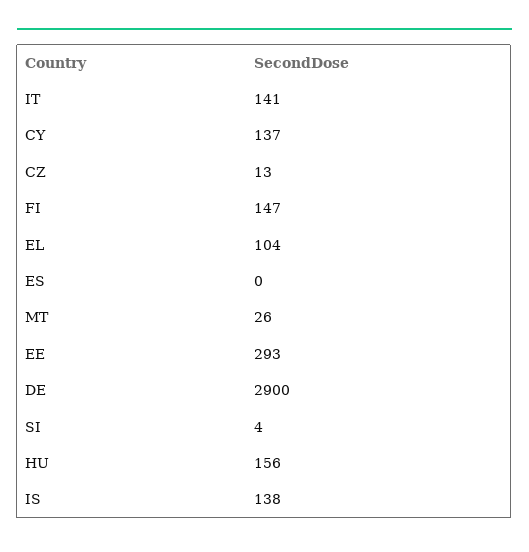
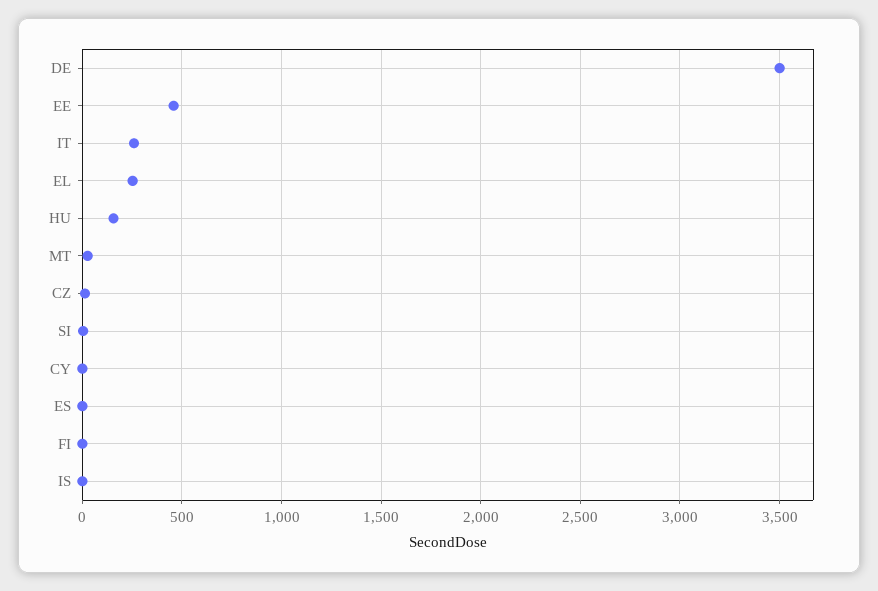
IT: 141 -> 250
CY: 137 -> 0
FI: 147 -> 0
EL: 104 -> 250
EE: 293 -> 450
DE: 2900 -> 3500
IS: 138 -> 0

